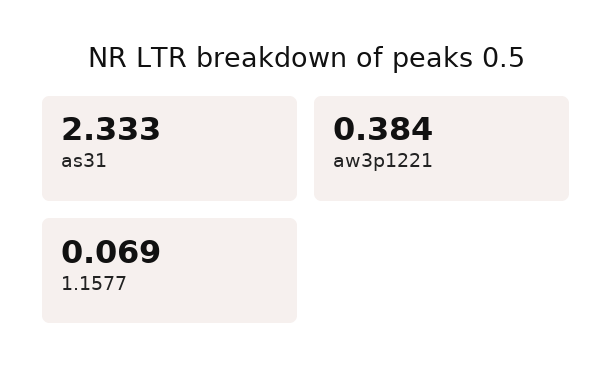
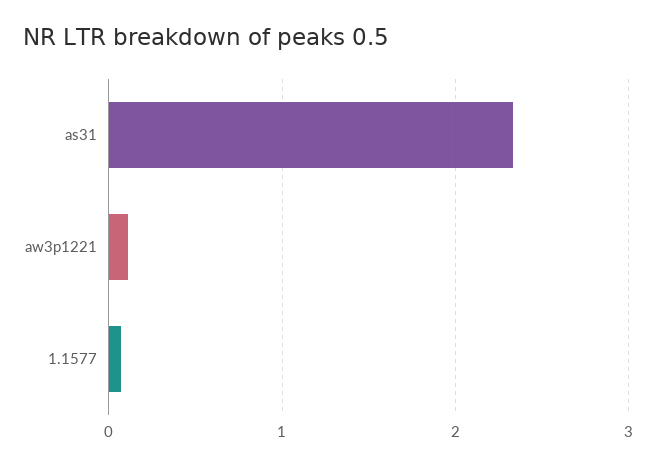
aw3p1221: 0.384 -> 0.1

